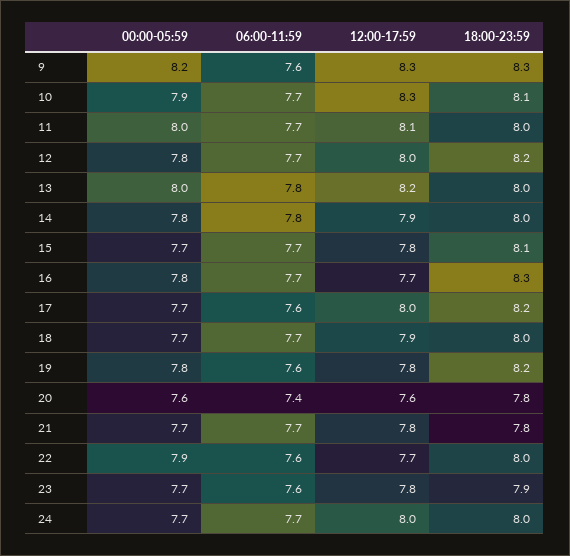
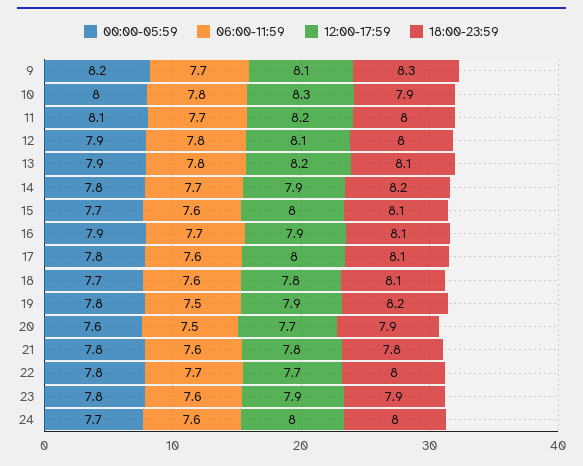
06:00-11:59, 9: 7.6 -> 7.7
12:00-17:59, 9: 8.3 -> 8.1
00:00-05:59, 10: 7.9 -> 8
06:00-11:59, 10: 7.7 -> 7.8
18:00-23:59, 10: 8.1 -> 7.9
00:00-05:59, 11: 8 -> 8.1
12:00-17:59, 11: 8.1 -> 8.2
00:00-05:59, 12: 7.8 -> 7.9
06:00-11:59, 12: 7.7 -> 7.8
12:00-17:59, 12: 8 -> 8.1
18:00-23:59, 12: 8.2 -> 8
00:00-05:59, 13: 8 -> 7.9
18:00-23:59, 13: 8 -> 8.1
06:00-11:59, 14: 7.8 -> 7.7
18:00-23:59, 14: 8 -> 8.2
06:00-11:59, 15: 7.7 -> 7.6
12:00-17:59, 15: 7.8 -> 8
00:00-05:59, 16: 7.8 -> 7.9
12:00-17:59, 16: 7.7 -> 7.9
18:00-23:59, 16: 8.3 -> 8.1
00:00-05:59, 17: 7.7 -> 7.8
18:00-23:59, 17: 8.2 -> 8.1
06:00-11:59, 18: 7.7 -> 7.6
12:00-17:59, 18: 7.9 -> 7.8
18:00-23:59, 18: 8 -> 8.1
06:00-11:59, 19: 7.6 -> 7.5
12:00-17:59, 19: 7.8 -> 7.9
06:00-11:59, 20: 7.4 -> 7.5
12:00-17:59, 20: 7.6 -> 7.7
18:00-23:59, 20: 7.8 -> 7.9
00:00-05:59, 21: 7.7 -> 7.8
06:00-11:59, 21: 7.7 -> 7.6
00:00-05:59, 22: 7.9 -> 7.8
06:00-11:59, 22: 7.6 -> 7.7
00:00-05:59, 23: 7.7 -> 7.8
12:00-17:59, 23: 7.8 -> 7.9
06:00-11:59, 24: 7.7 -> 7.6

